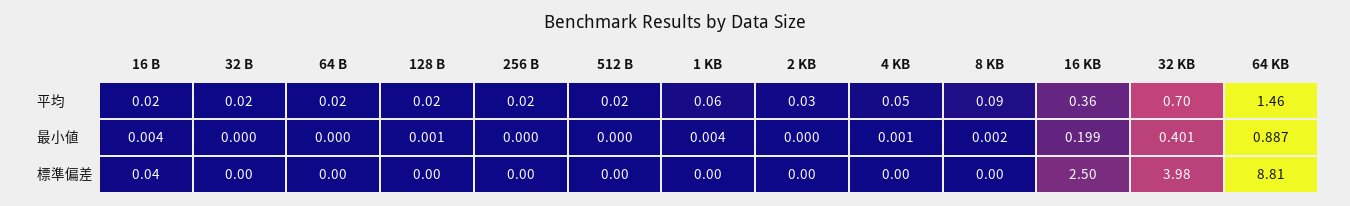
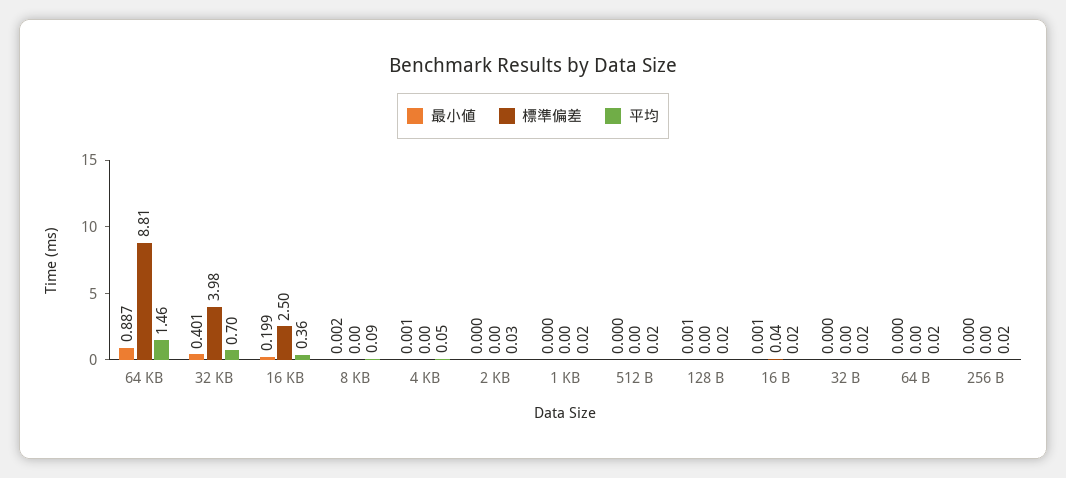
平均, 1 KB: 0.06 -> 0.02
最小値, 16 B: 0.004 -> 0.001
最小値, 1 KB: 0.004 -> 0

